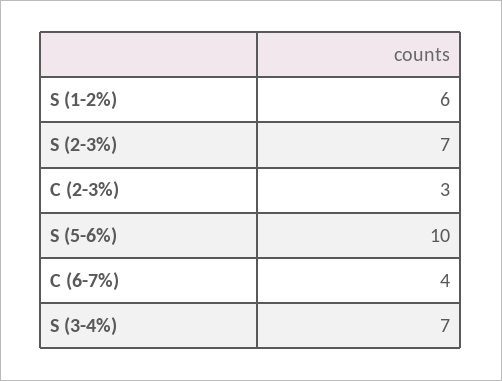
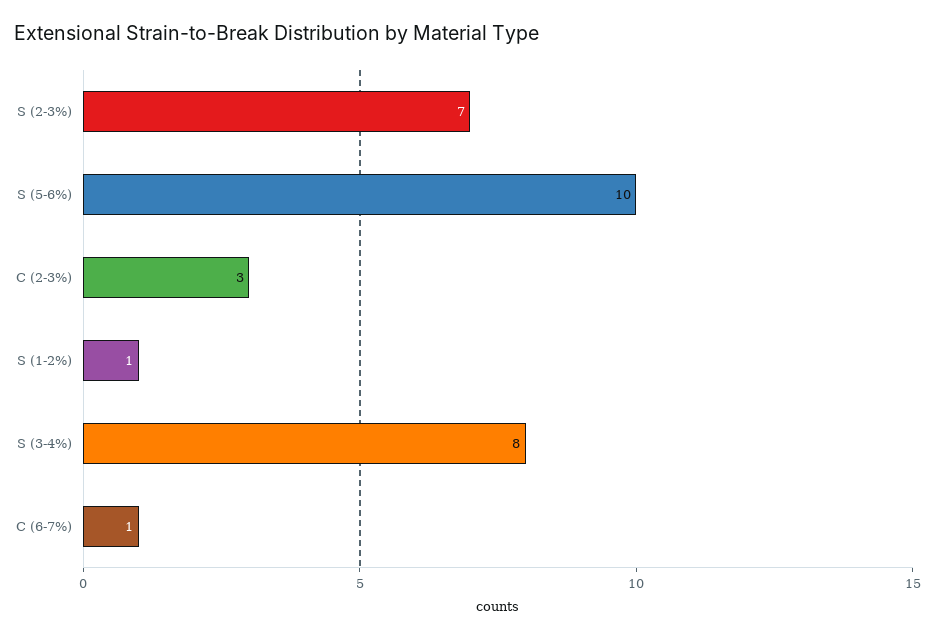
S (1-2%): 6 -> 1
C (6-7%): 4 -> 1
S (3-4%): 7 -> 8

